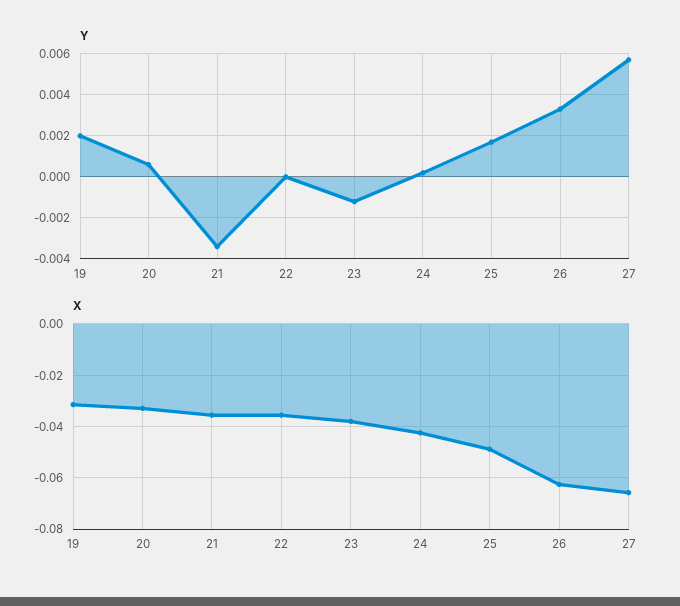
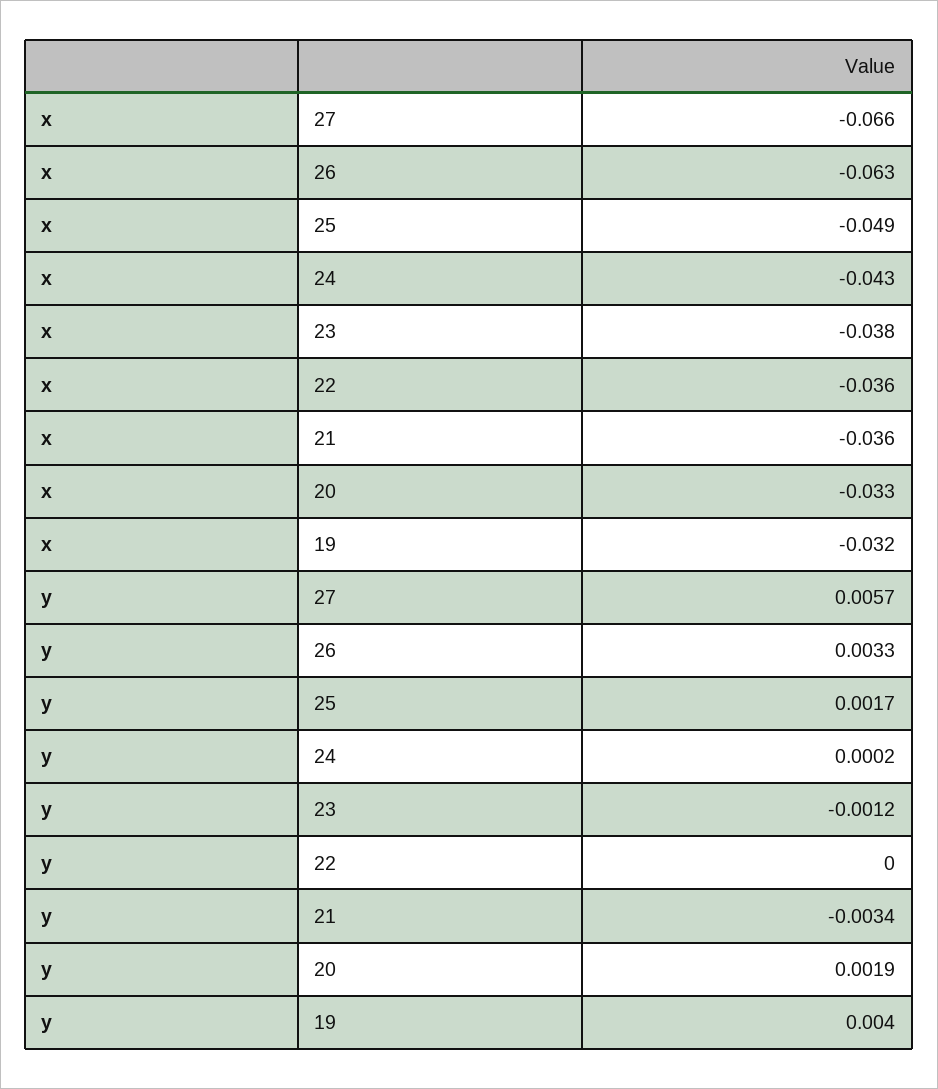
Y, 19: 0.002 -> 0.004
Y, 20: 0.0005 -> 0.0019

